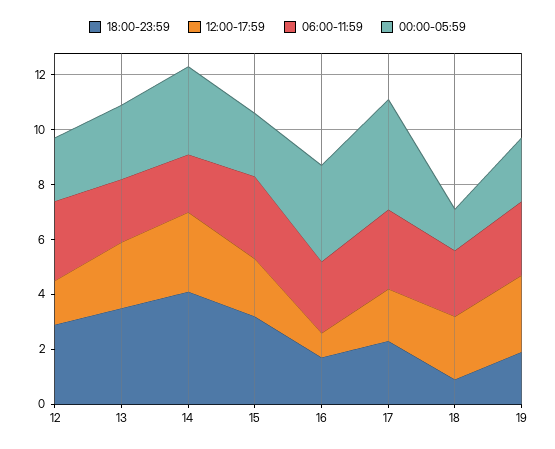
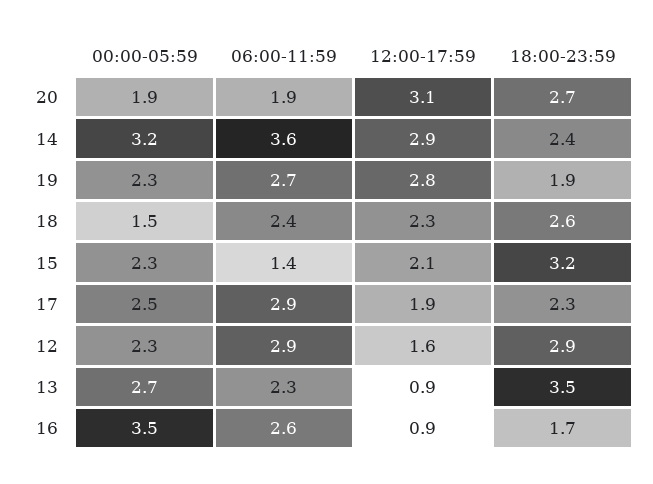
12:00-17:59, 13: 2.5 -> 0.9
18:00-23:59, 14: 4 -> 2.4
06:00-11:59, 14: 2 -> 3.6
06:00-11:59, 15: 3 -> 1.4
00:00-05:59, 17: 4 -> 2.5
18:00-23:59, 18: 1 -> 2.6
00:00-05:59, 20: none -> 1.9
06:00-11:59, 20: none -> 1.9
12:00-17:59, 20: none -> 3.1
18:00-23:59, 20: none -> 2.7

